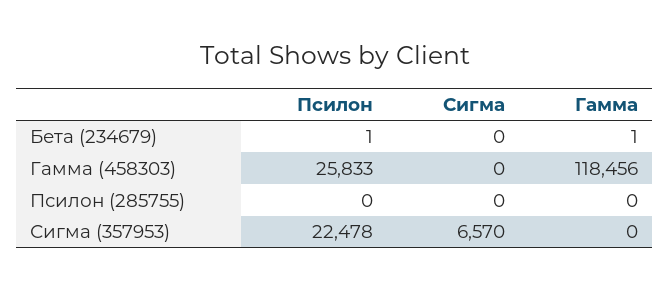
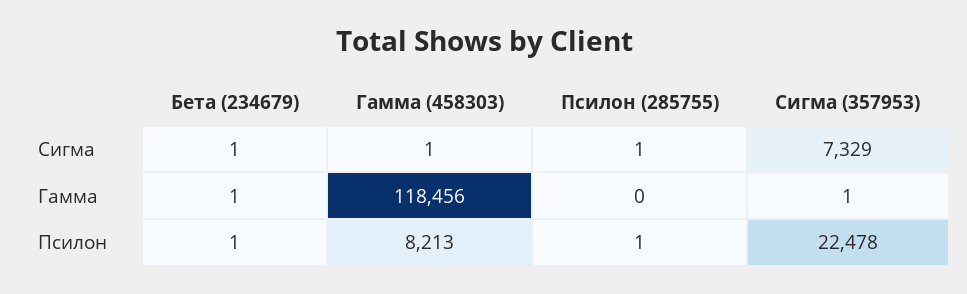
Сигма, Бета (234679): 0 -> 1
Псилон, Гамма (458303): 25833 -> 8213
Сигма, Гамма (458303): 0 -> 1
Псилон, Псилон (285755): 0 -> 1
Сигма, Псилон (285755): 0 -> 1
Сигма, Сигма (357953): 6570 -> 7329
Гамма, Сигма (357953): 0 -> 1

